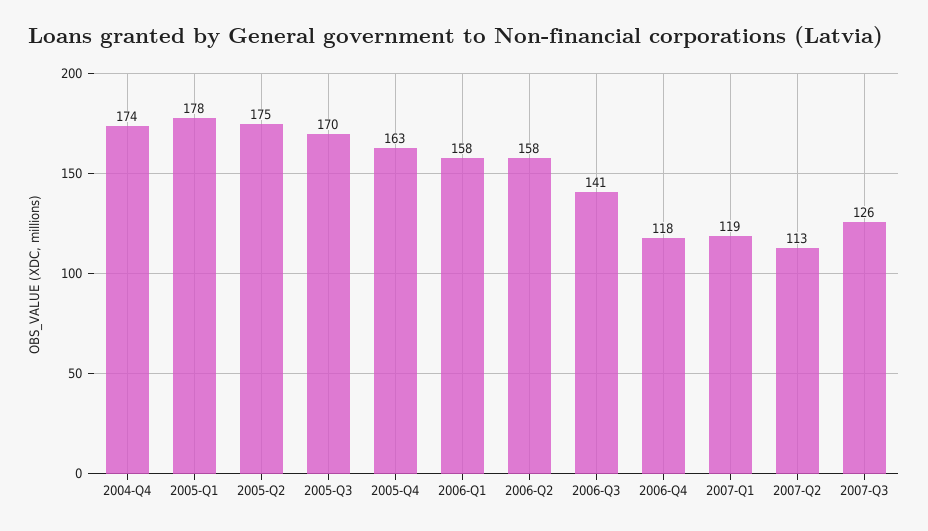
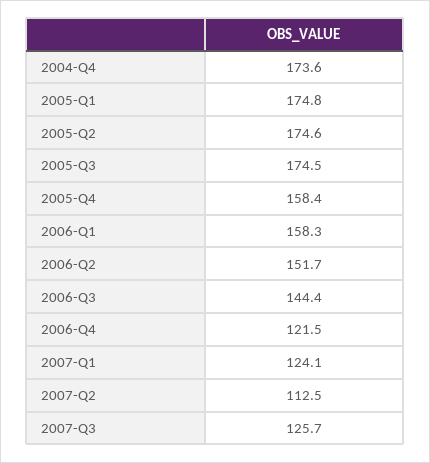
2005-Q1: 178 -> 174.8
2005-Q3: 170 -> 174.5
2005-Q4: 163 -> 158.4
2006-Q2: 158 -> 151.7
2006-Q3: 141 -> 144.4
2006-Q4: 118 -> 121.5
2007-Q1: 119 -> 124.1

